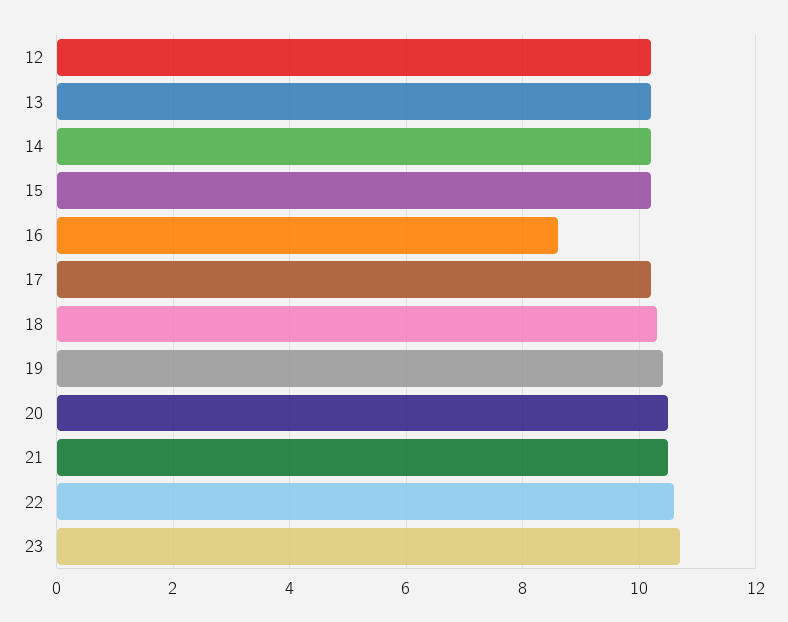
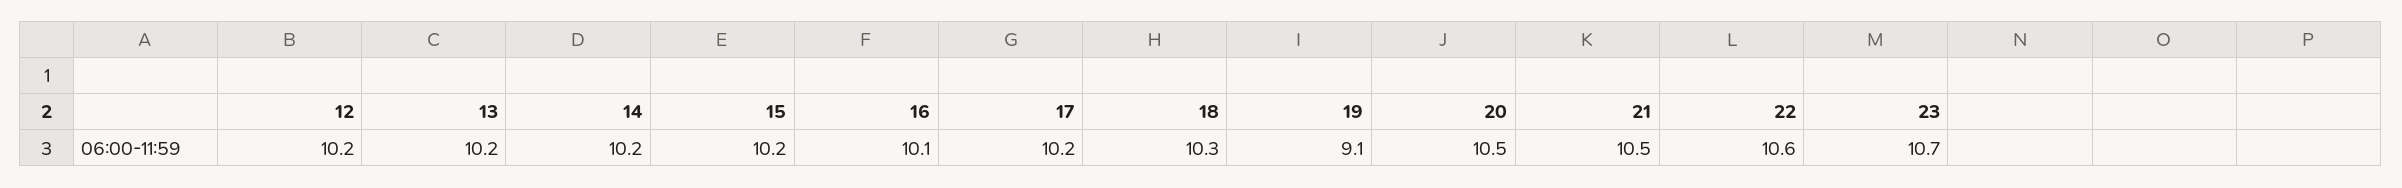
16: 8.5 -> 10.1
19: 10.5 -> 9.1

